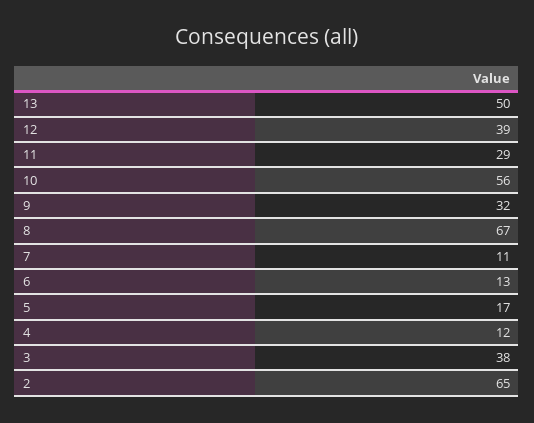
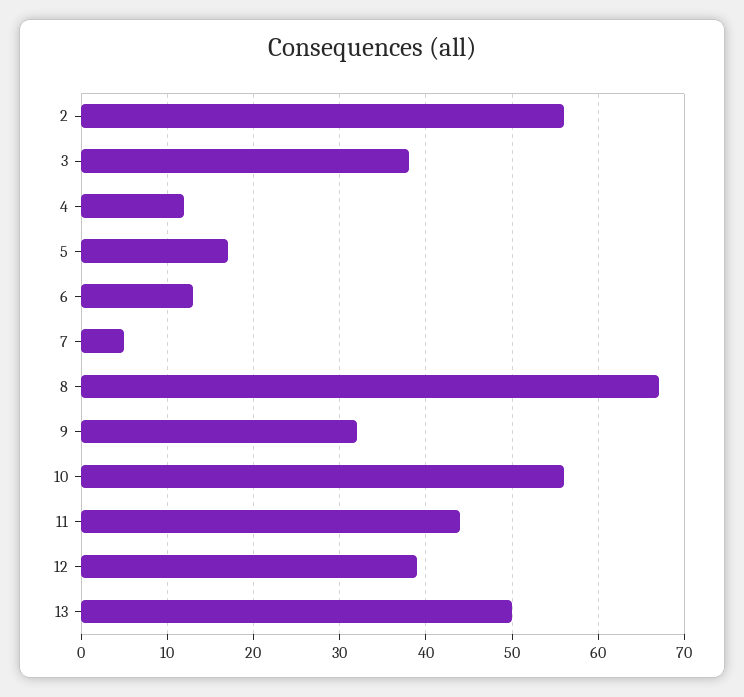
11: 29 -> 44
7: 11 -> 5
2: 65 -> 56

